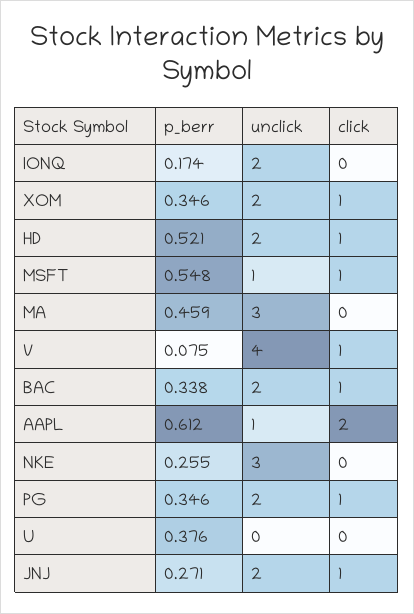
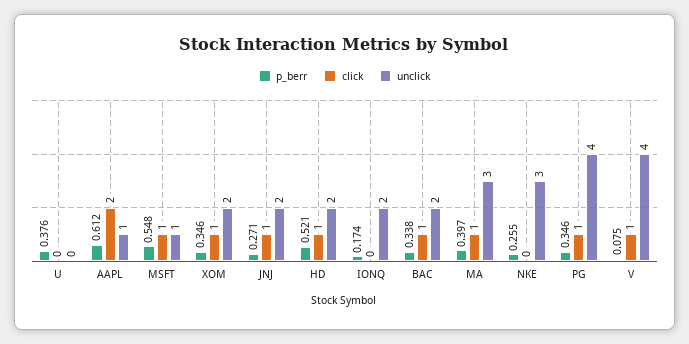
p_berr, MA: 0.459 -> 0.397
click, MA: 0 -> 1
unclick, PG: 2 -> 4

